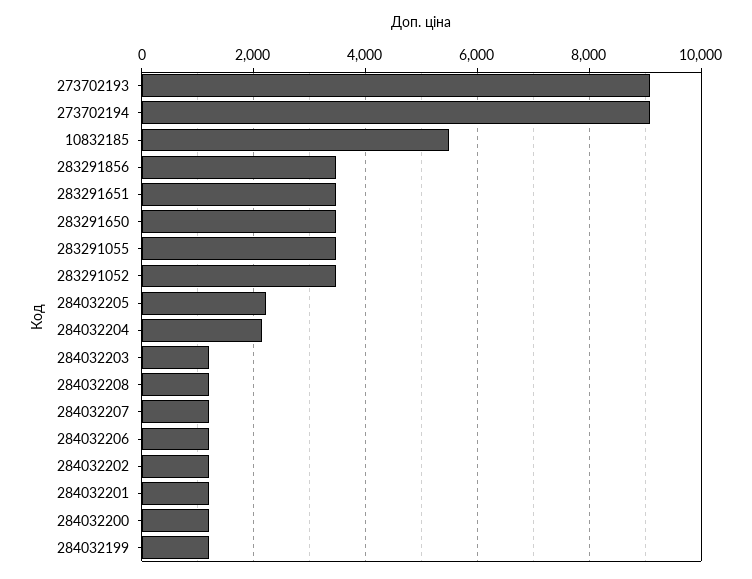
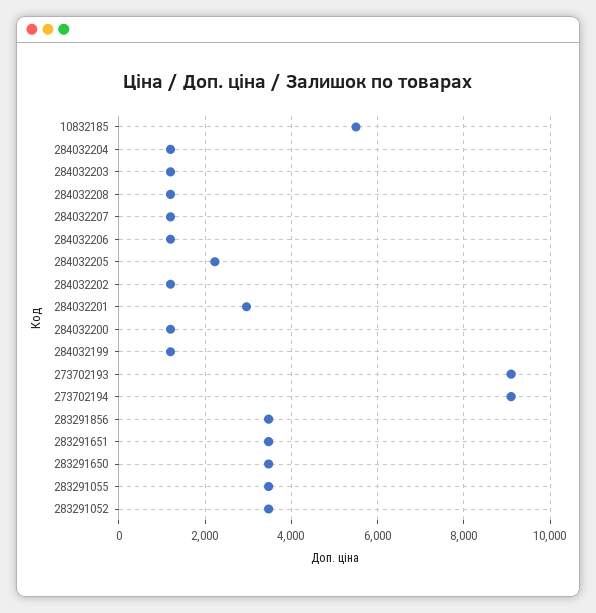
284032204: 2200 -> 1200
284032201: 1200 -> 3000

